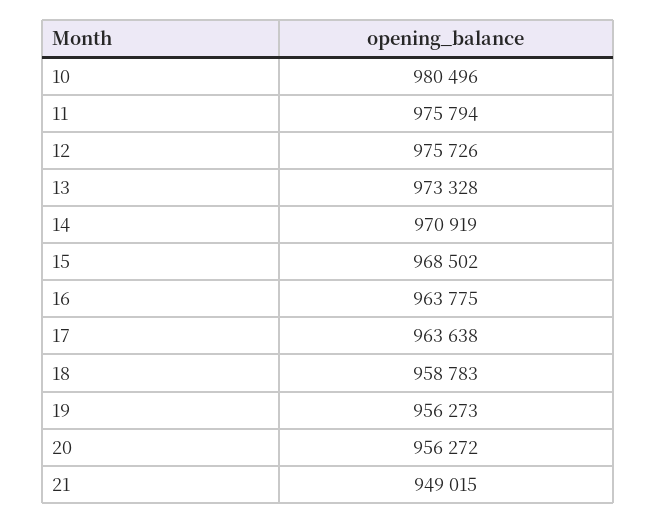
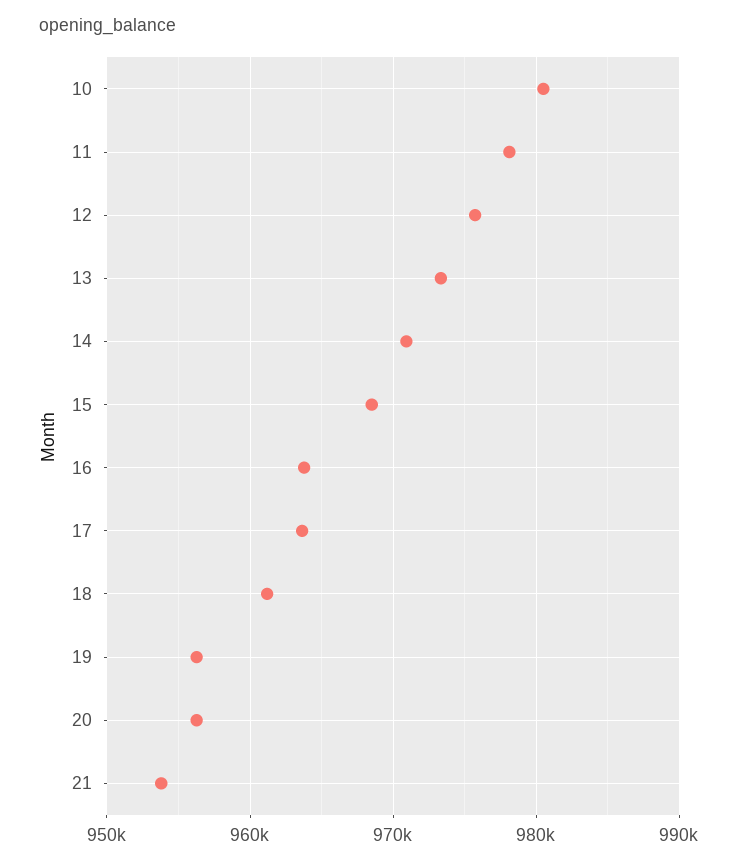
11: 975794 -> 978000
18: 958783 -> 961000
21: 949015 -> 954000

